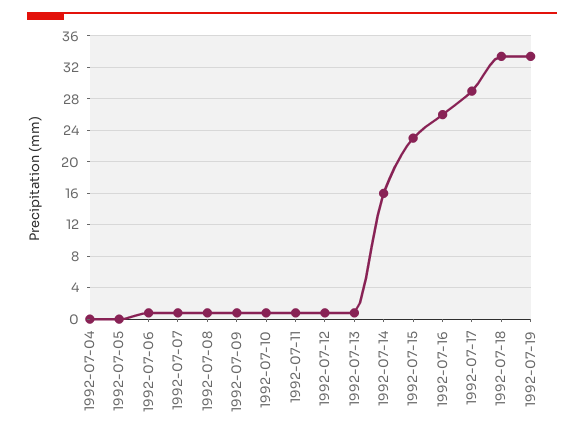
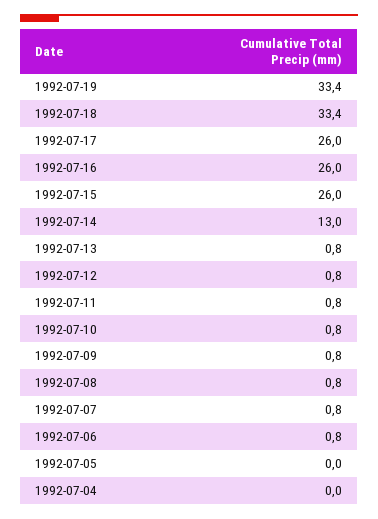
1992-07-14: 16 -> 13
1992-07-15: 23 -> 26
1992-07-17: 29 -> 26

